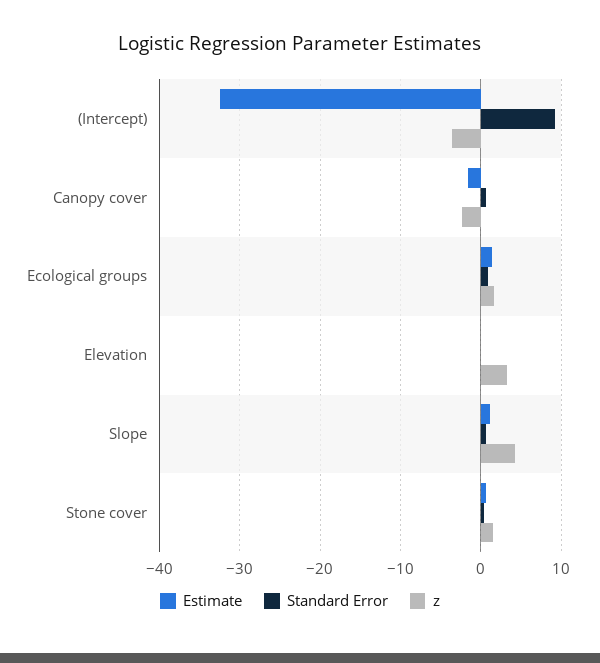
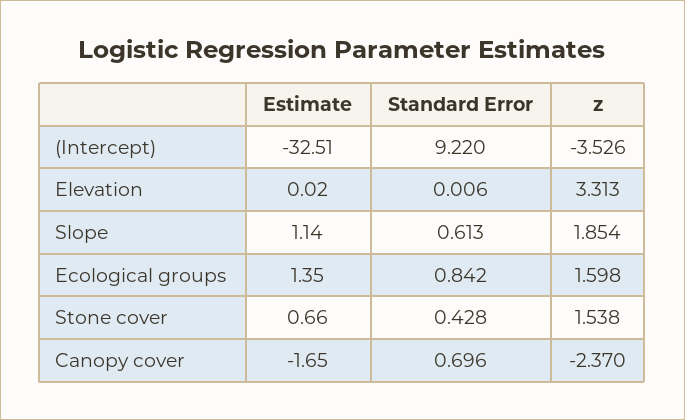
z, Slope: 4 -> 1.854

